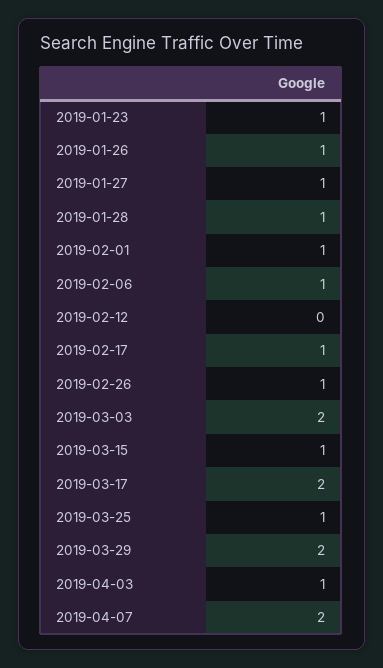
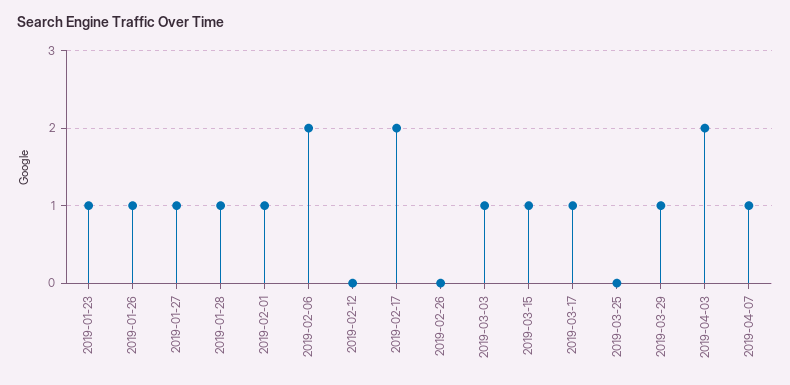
2019-02-06: 1 -> 2
2019-02-17: 1 -> 2
2019-02-26: 1 -> 0
2019-03-03: 2 -> 1
2019-03-17: 2 -> 1
2019-03-25: 1 -> 0
2019-03-29: 2 -> 1
2019-04-03: 1 -> 2
2019-04-07: 2 -> 1

